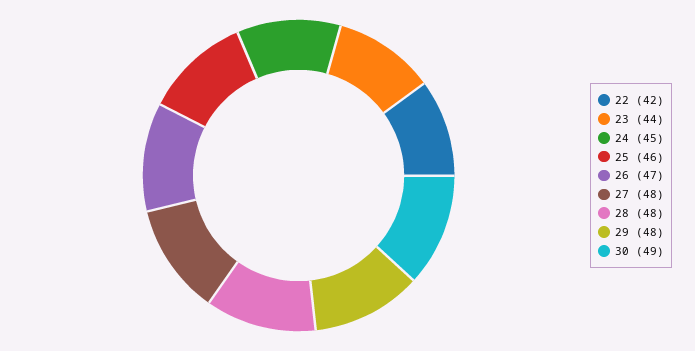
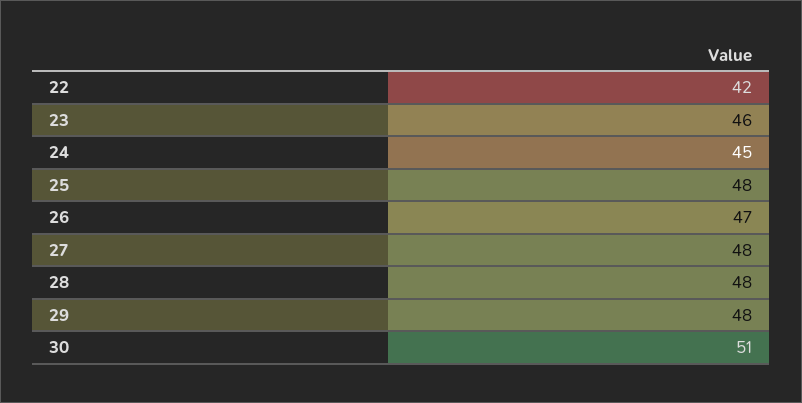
23: 44 -> 46
25: 46 -> 48
30: 49 -> 51

